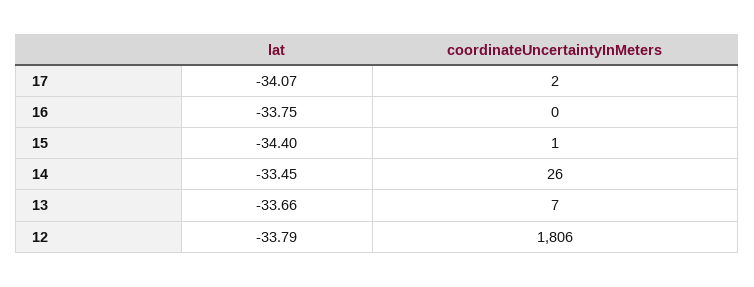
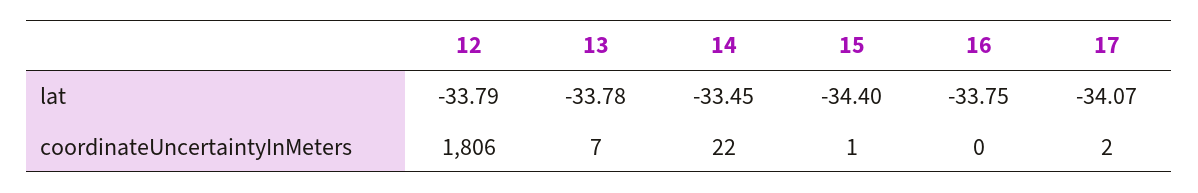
coordinateUncertaintyInMeters, 14: 26 -> 22
lat, 13: -33.66 -> -33.78

